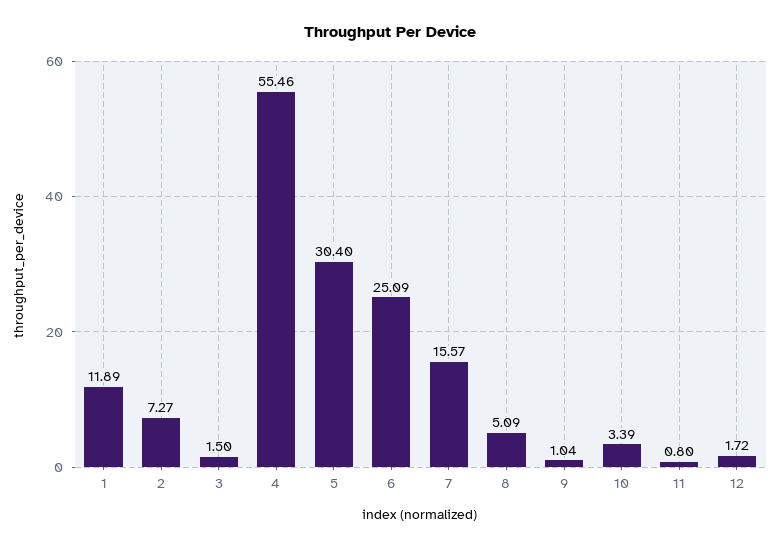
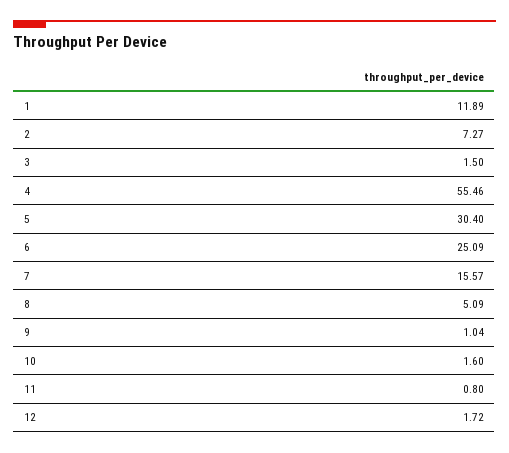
10: 3.39 -> 1.6

